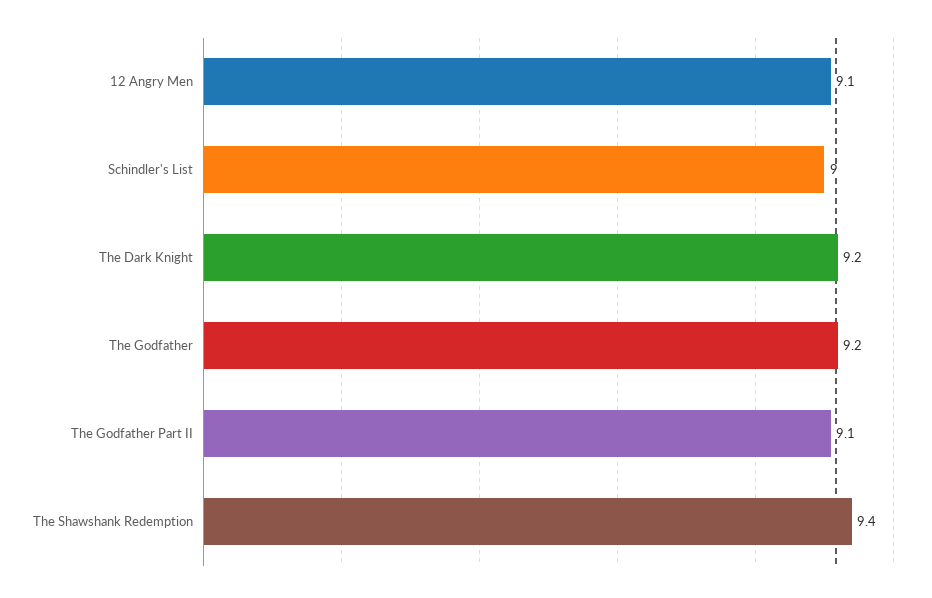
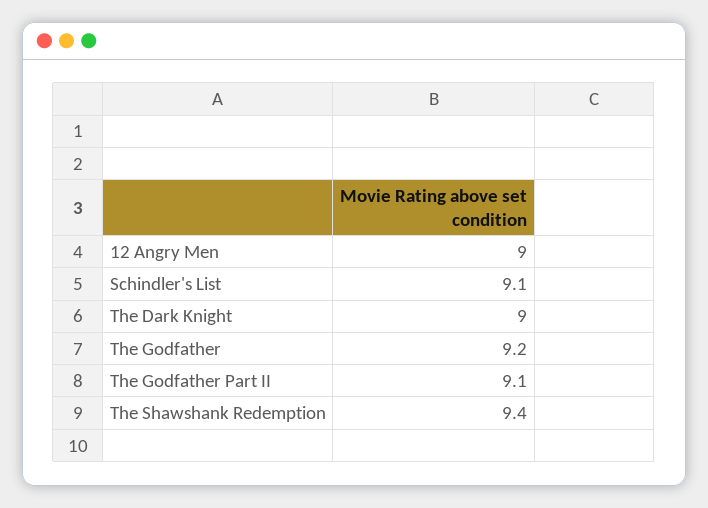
12 Angry Men: 9.1 -> 9
Schindler's List: 9 -> 9.1
The Dark Knight: 9.2 -> 9

